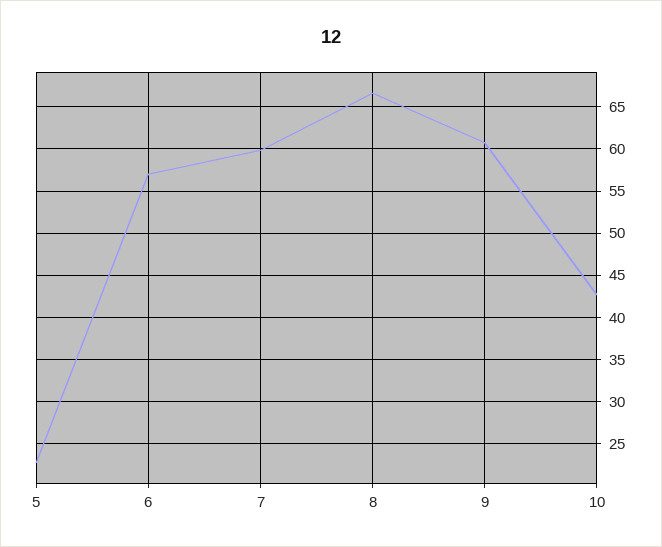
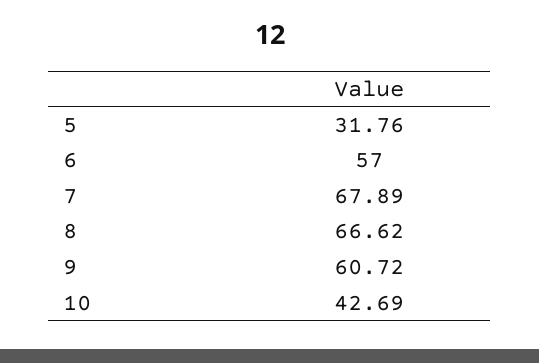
5: 23 -> 31.76
7: 60 -> 67.89

